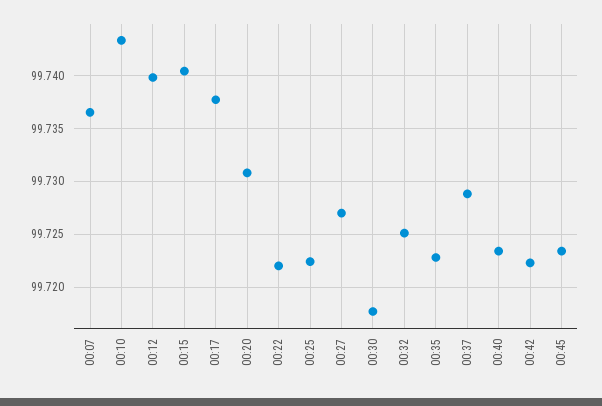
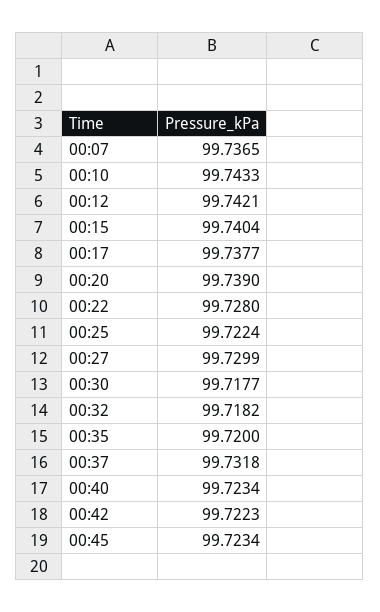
00:12: 99.74 -> 99.7421
00:20: 99.731 -> 99.739
00:22: 99.722 -> 99.728
00:27: 99.727 -> 99.7299
00:32: 99.725 -> 99.7182
00:35: 99.723 -> 99.72
00:37: 99.729 -> 99.7318

